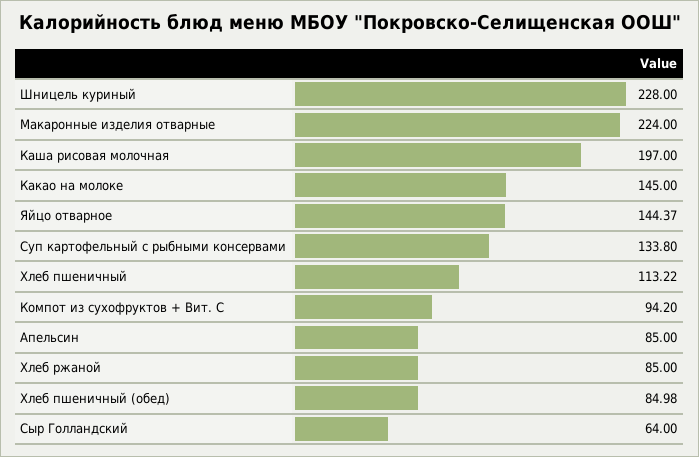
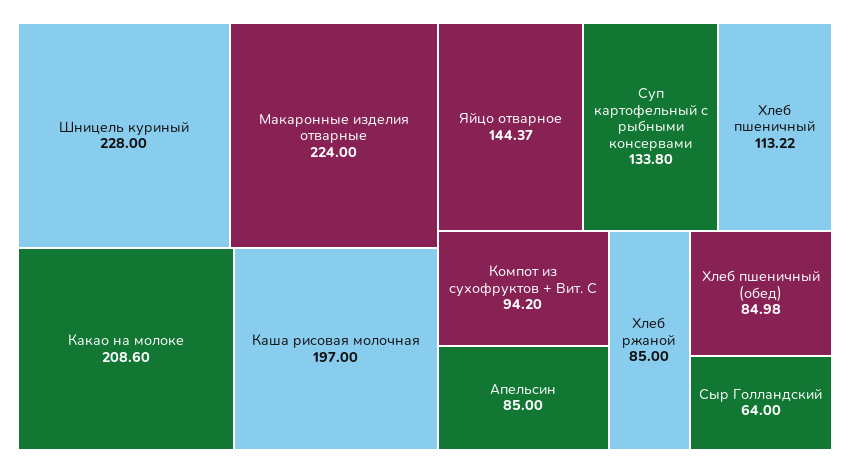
Какао на молоке: 145 -> 208.6

